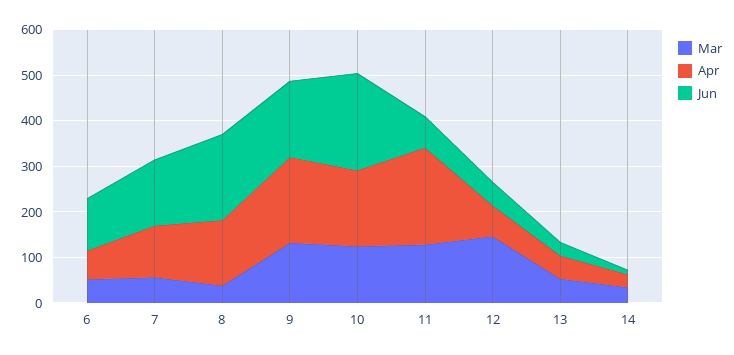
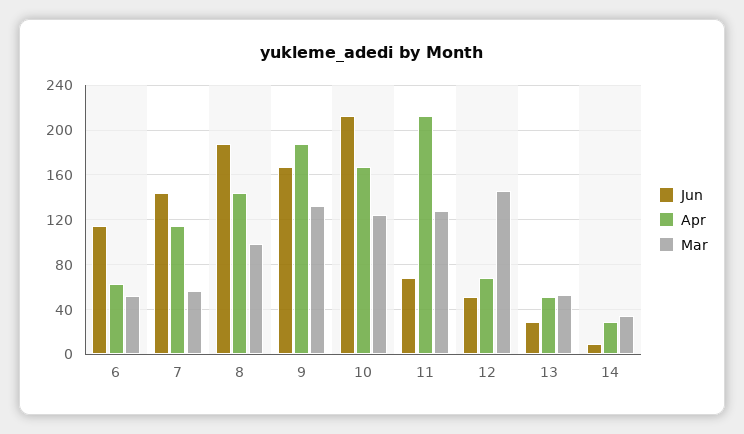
Mar, 8: 40 -> 100

